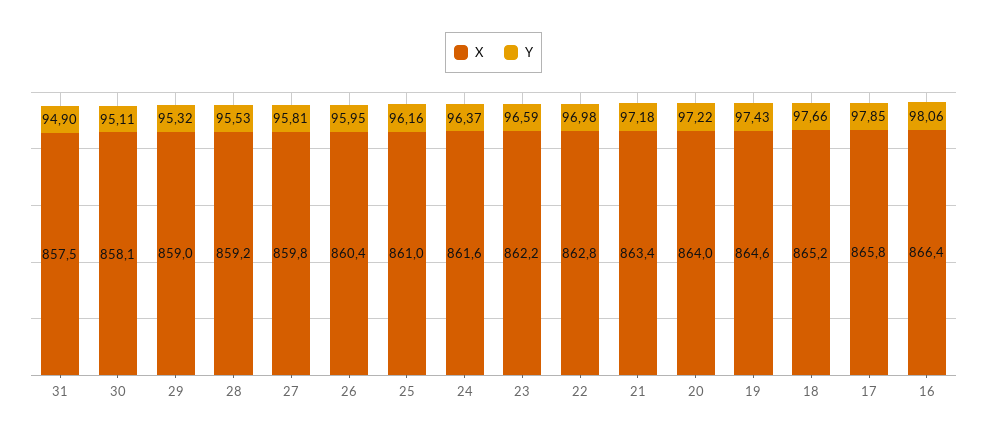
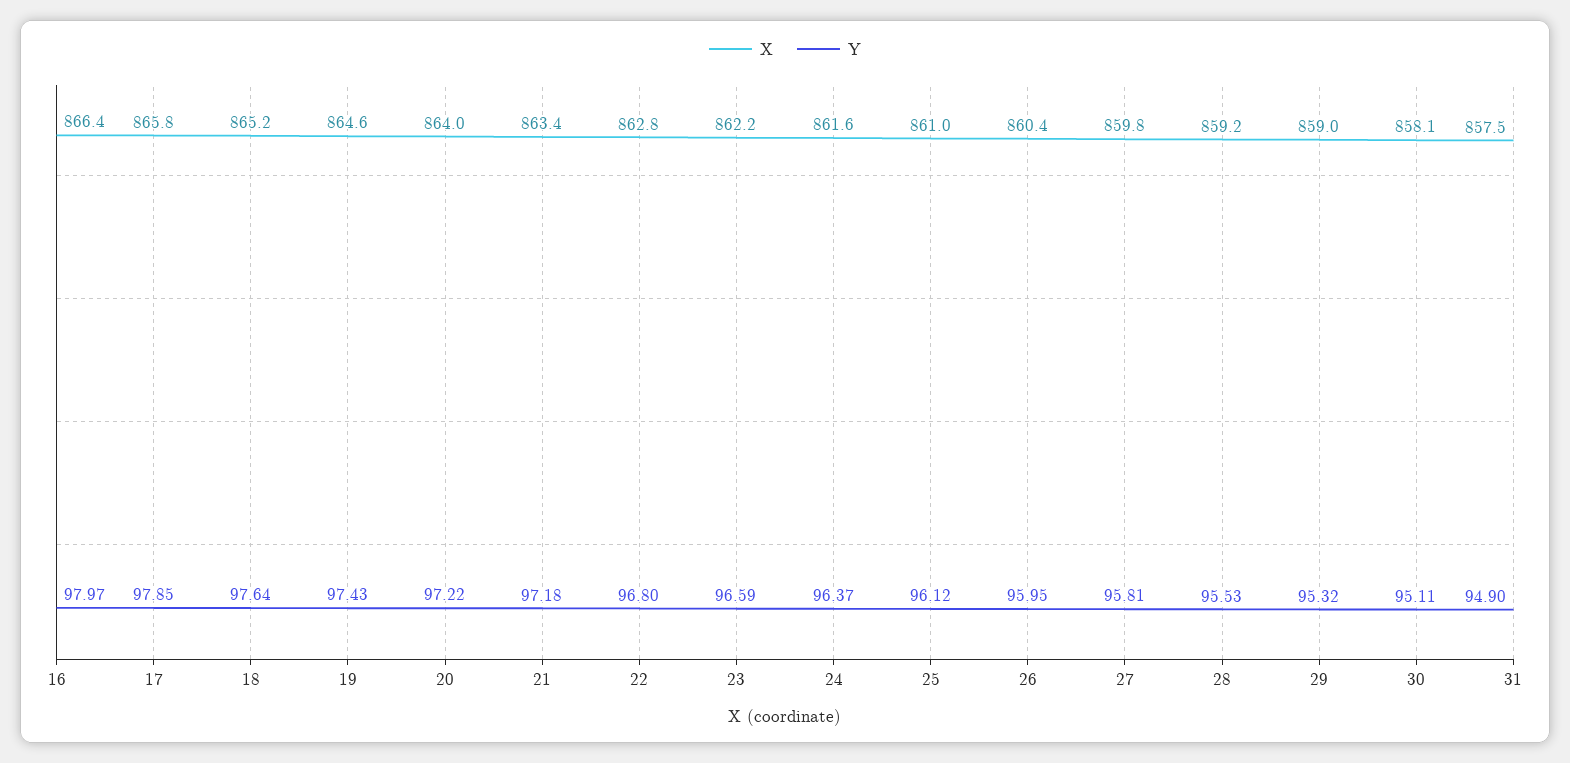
Y, 25: 96.16 -> 96.12
Y, 22: 96.98 -> 96.8
Y, 18: 97.66 -> 97.64
Y, 16: 98.06 -> 97.97

